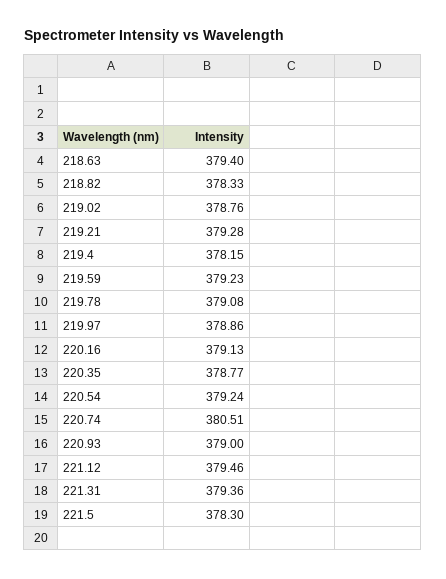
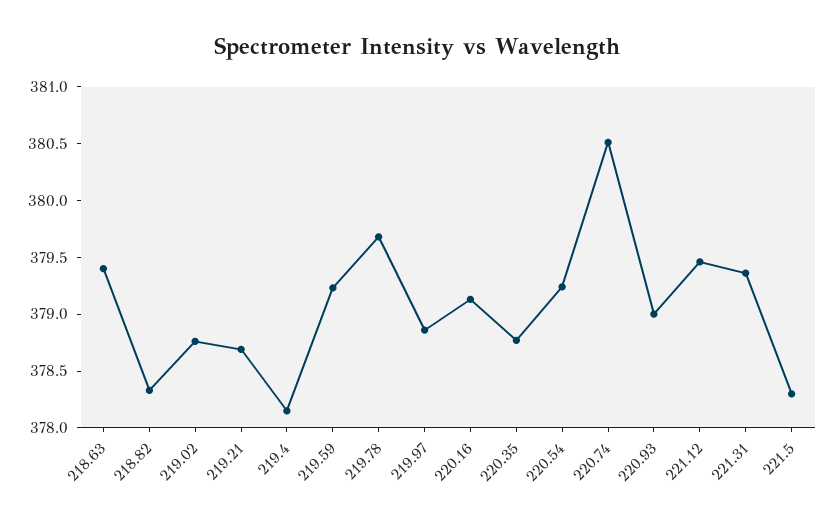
219.21: 379.28 -> 378.7
219.78: 379.08 -> 379.7

